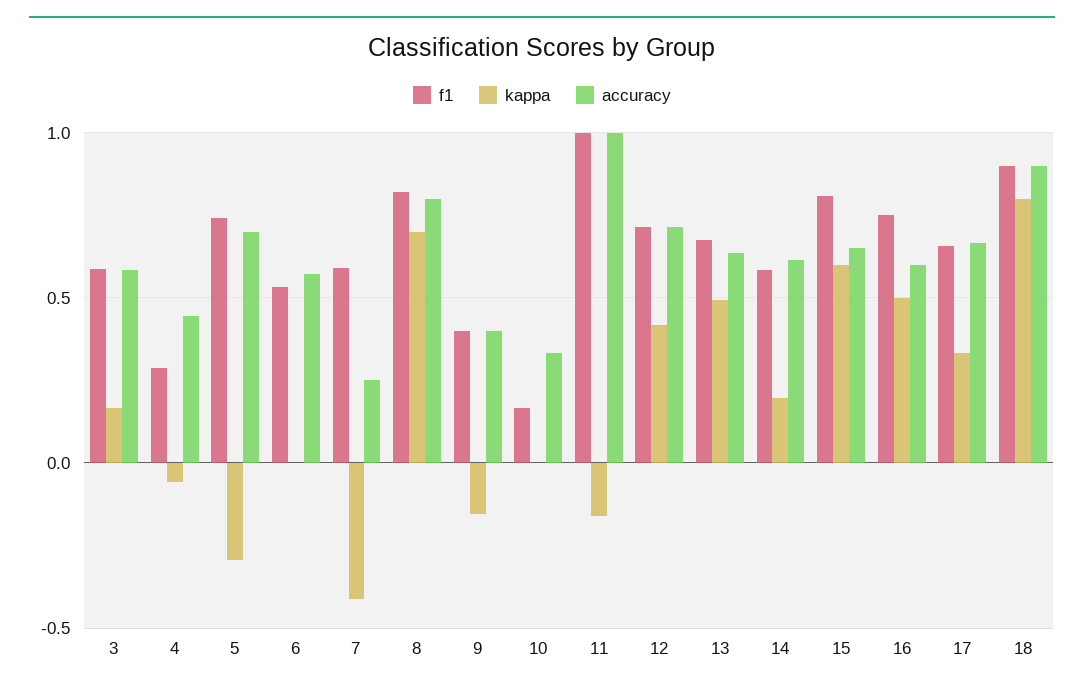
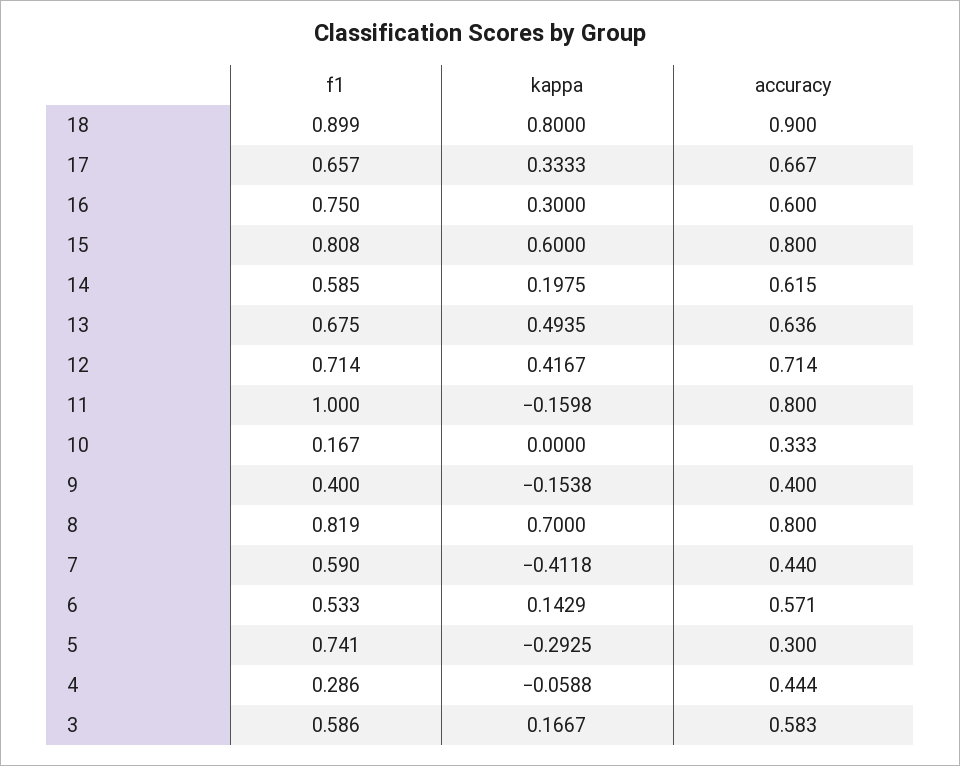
accuracy, 5: 0.7 -> 0.3
kappa, 6: 0 -> 0.1429
accuracy, 7: 0.25 -> 0.44
accuracy, 11: 1 -> 0.8
accuracy, 15: 0.65 -> 0.8
kappa, 16: 0.5 -> 0.3

